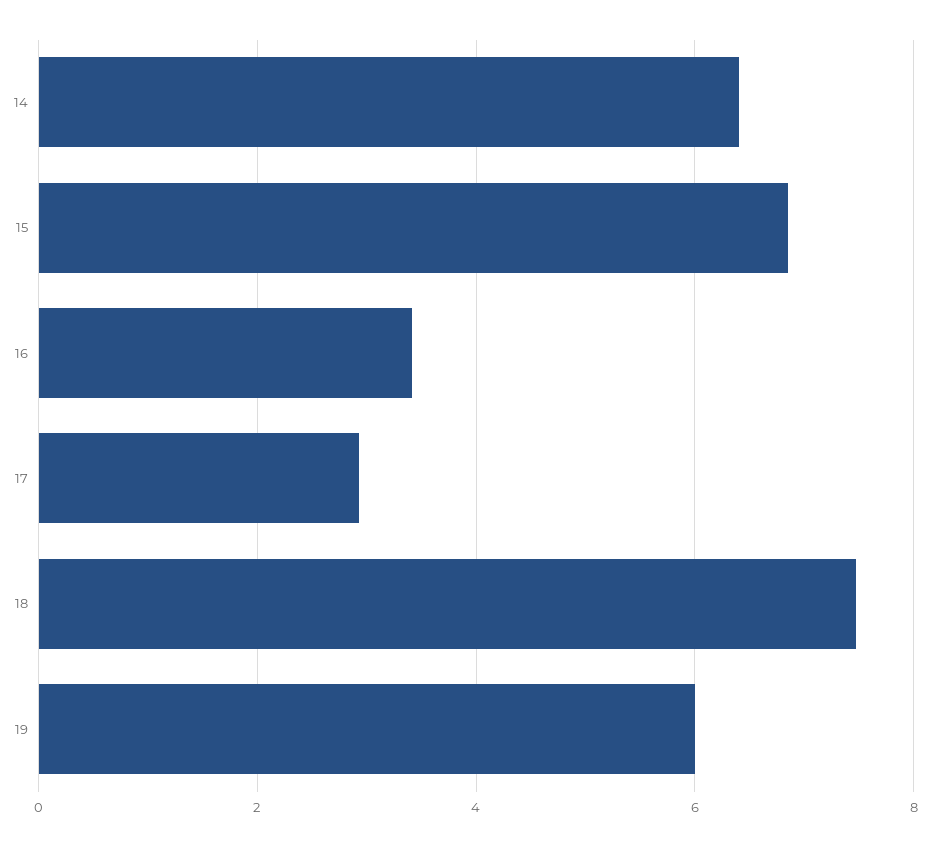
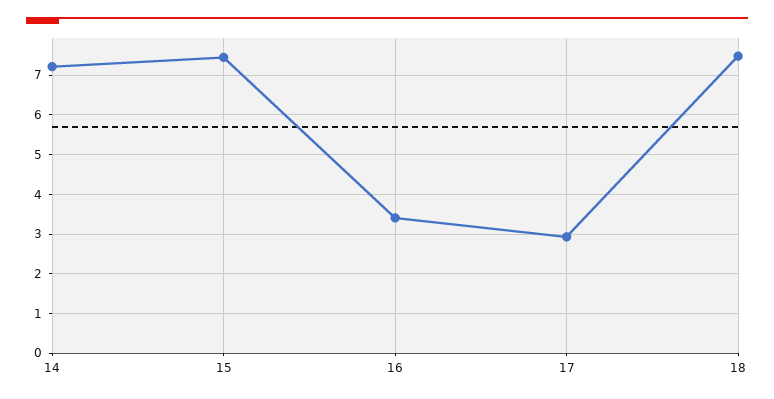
14: 6.4 -> 7.2
15: 6.8 -> 7.4
19: 6 -> none

